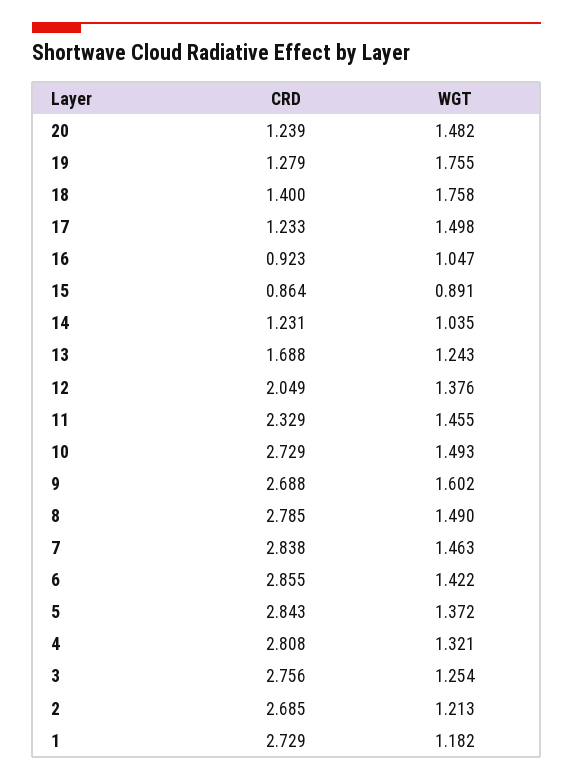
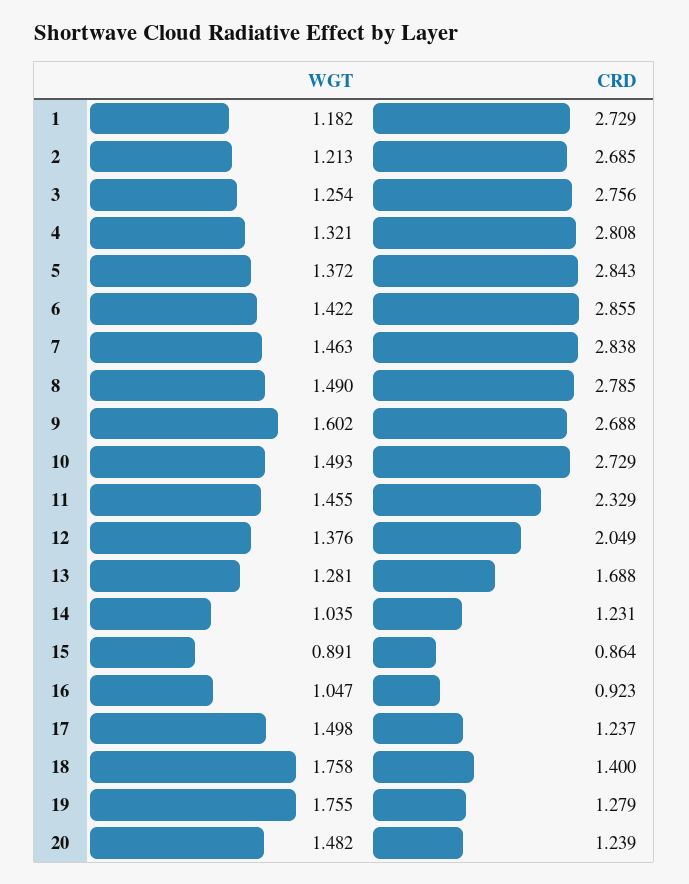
CRD, 17: 1.233 -> 1.237
WGT, 13: 1.243 -> 1.281

